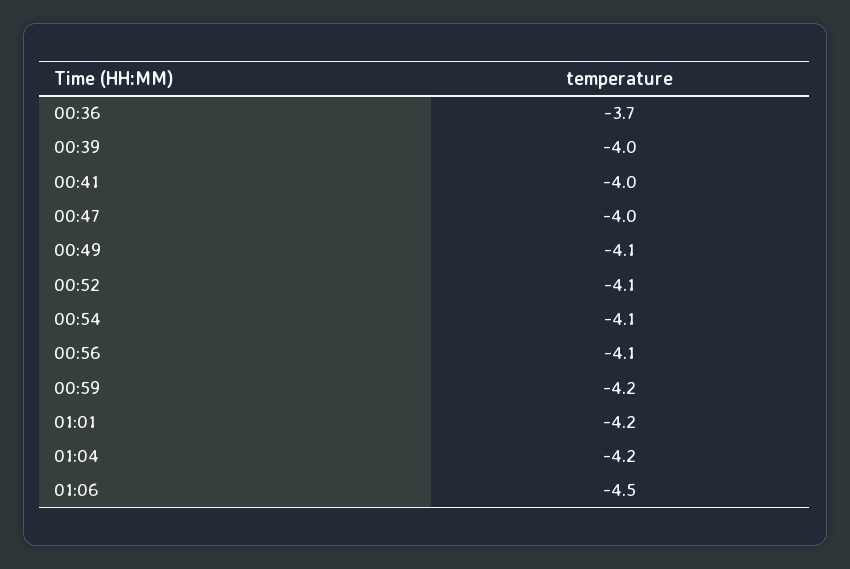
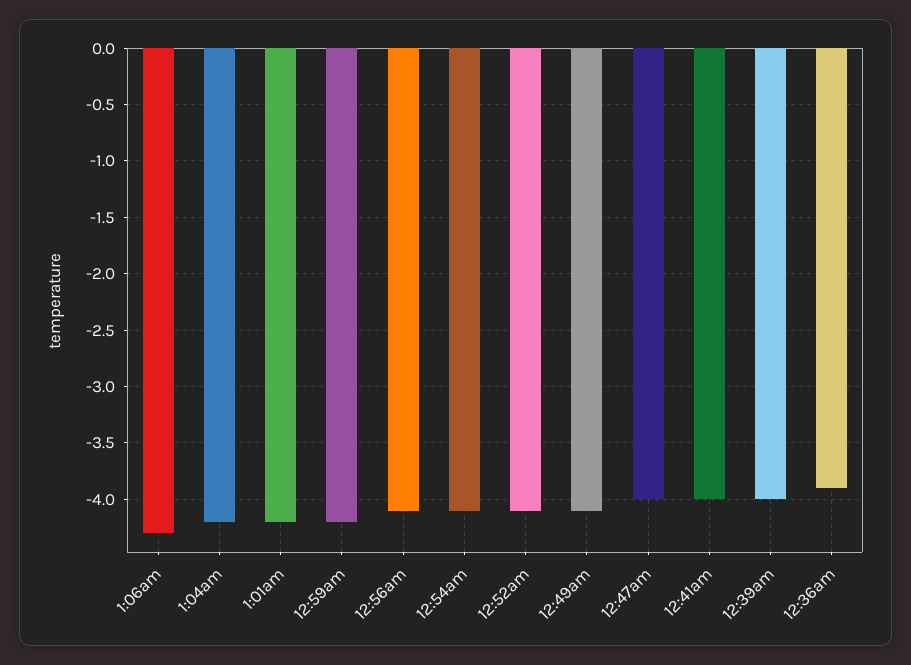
00:36: -3.7 -> -3.9
01:06: -4.5 -> -4.3

